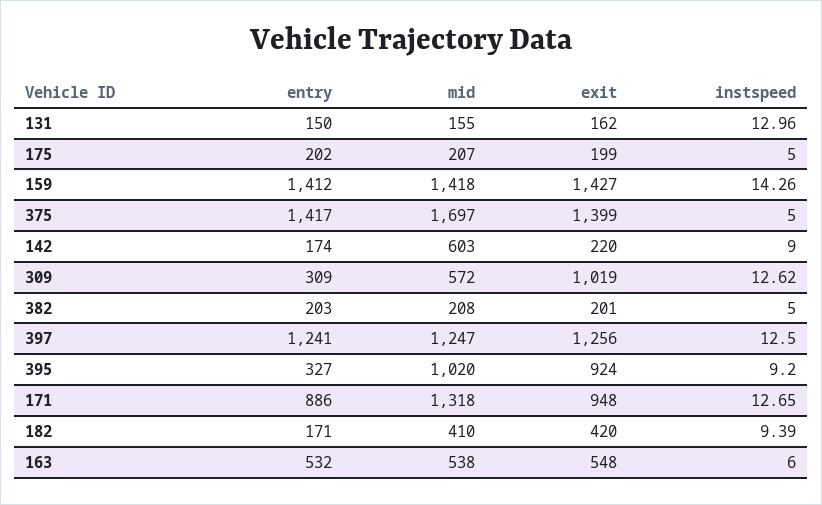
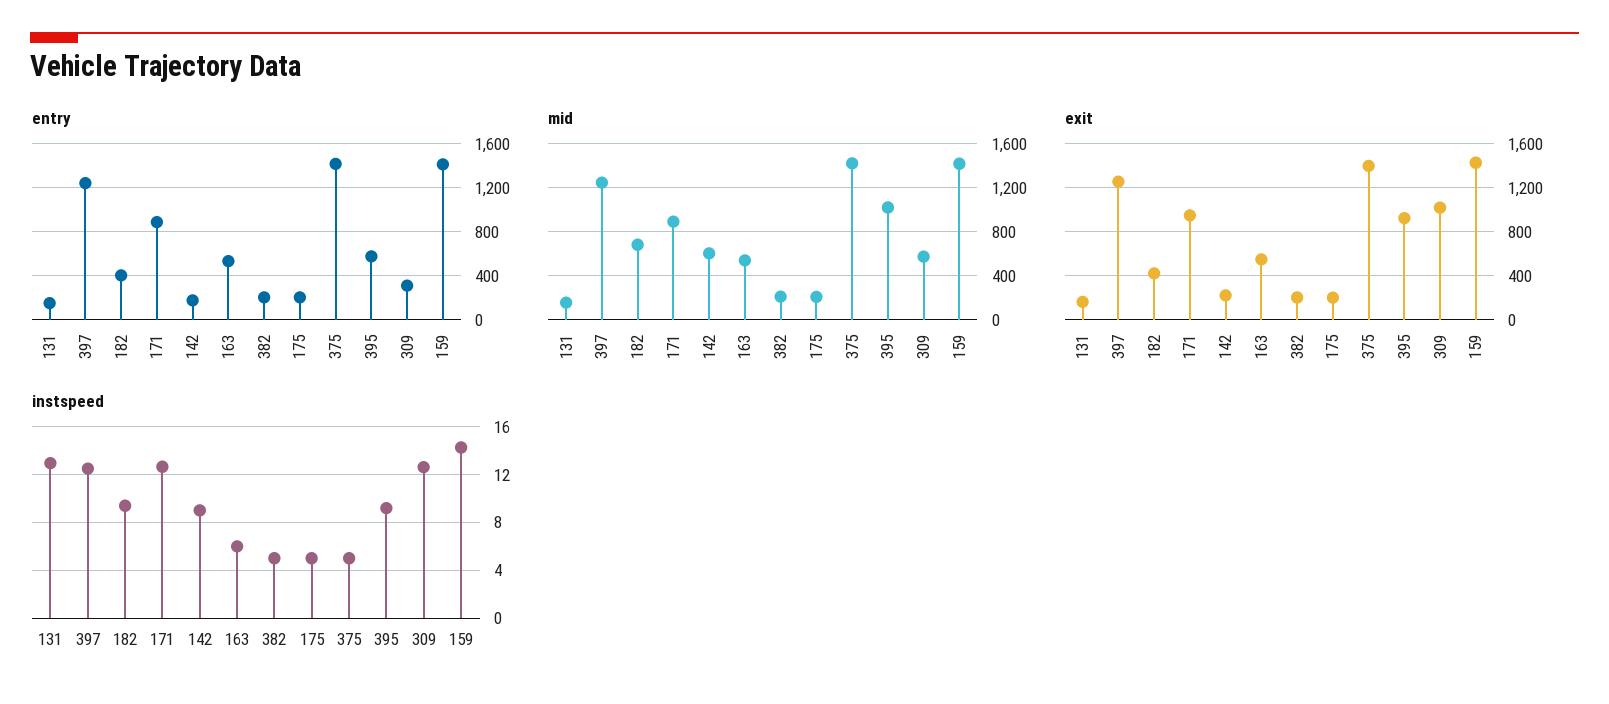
mid, 375: 1697 -> 1400
entry, 395: 327 -> 600
mid, 171: 1318 -> 900
entry, 182: 171 -> 400
mid, 182: 410 -> 700

